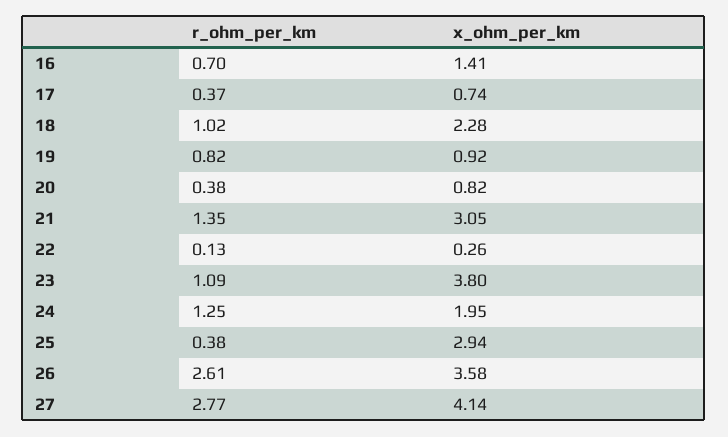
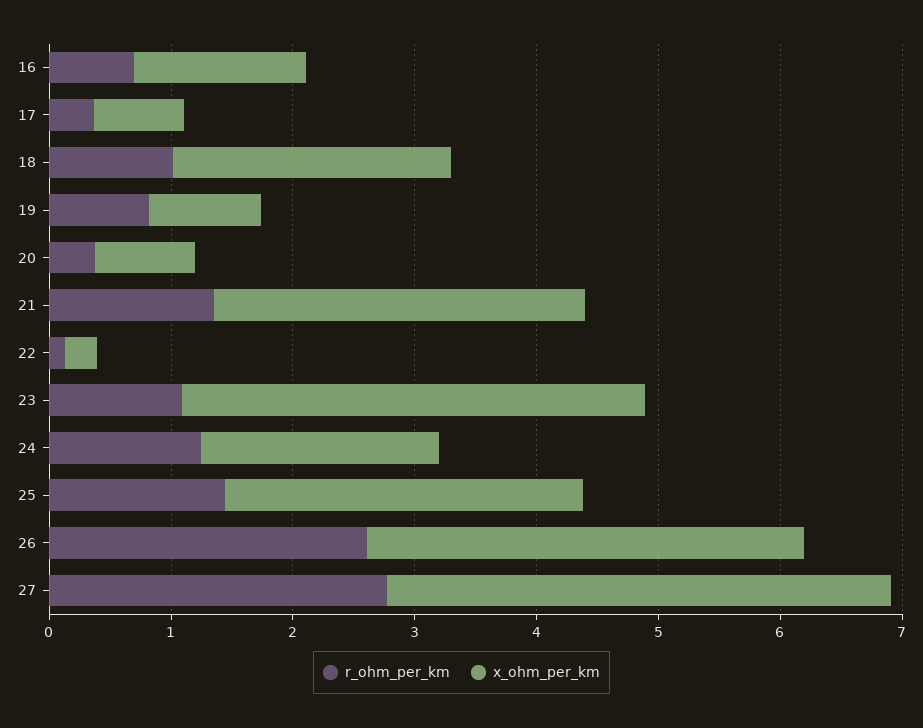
r_ohm_per_km, 25: 0.38 -> 1.4

